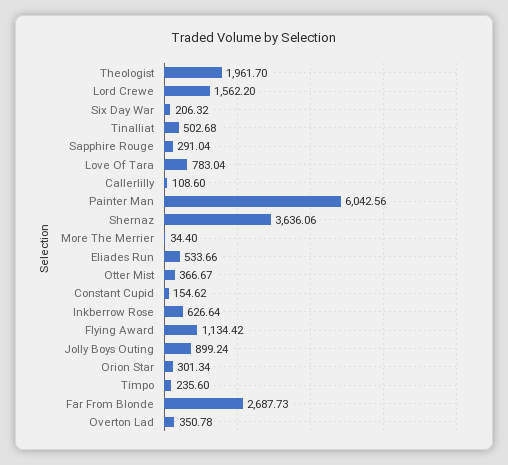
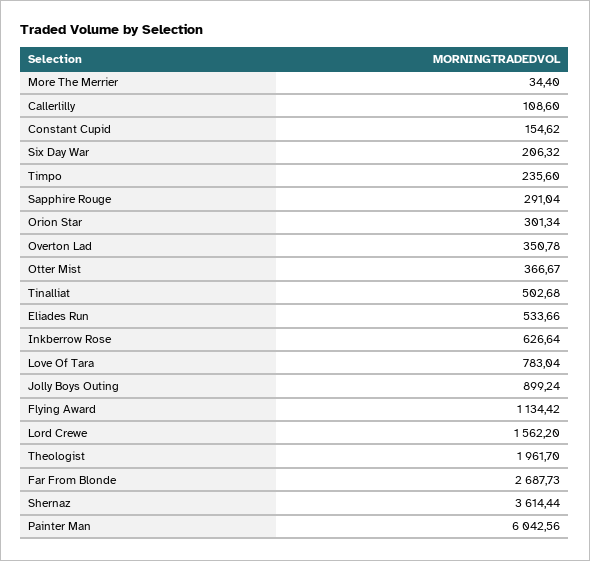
Shernaz: 3636.06 -> 3614.44

